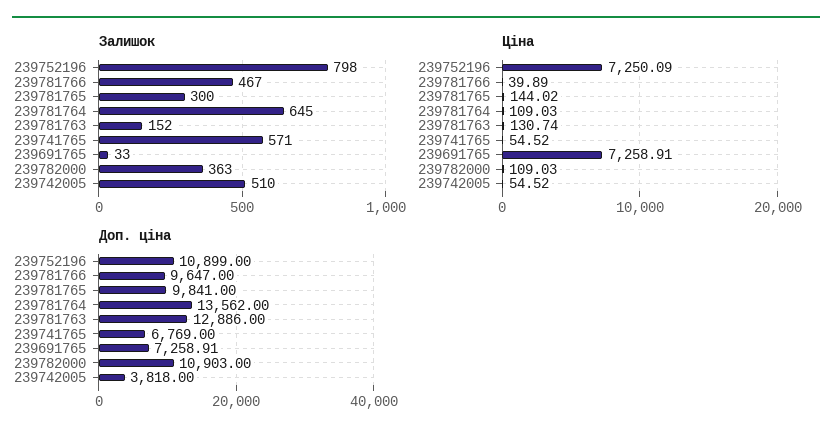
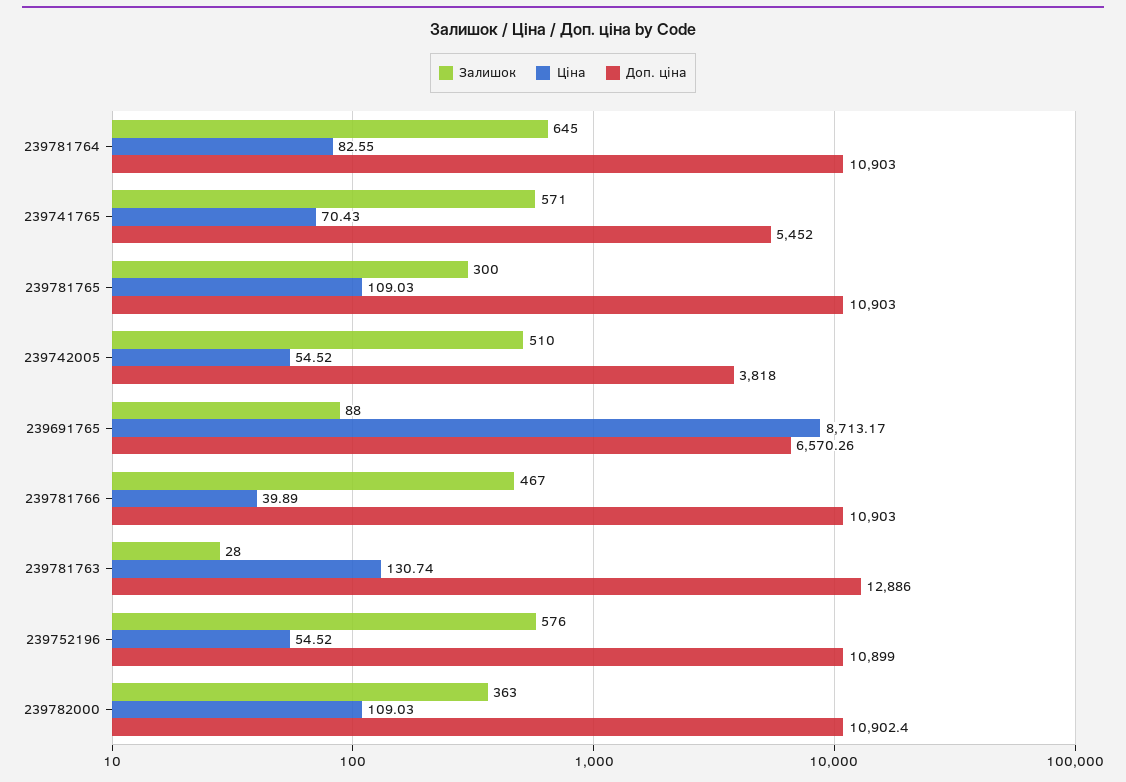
Залишок, 239752196: 798 -> 576
Залишок, 239781763: 152 -> 28
Залишок, 239691765: 33 -> 88
Ціна, 239752196: 7250.09 -> 54.52
Ціна, 239781765: 144.02 -> 109.03
Ціна, 239781764: 109.03 -> 82.55
Ціна, 239741765: 54.52 -> 70.43
Ціна, 239691765: 7258.91 -> 8713.17
Доп. ціна, 239781766: 9647 -> 10903
Доп. ціна, 239781765: 9841 -> 10903
Доп. ціна, 239781764: 13562 -> 10903
Доп. ціна, 239741765: 6769 -> 5452
Доп. ціна, 239691765: 7258.91 -> 6570.26
Доп. ціна, 239782000: 10903 -> 10902.4

